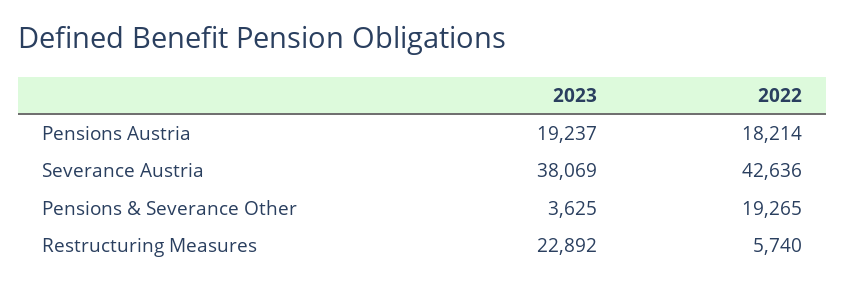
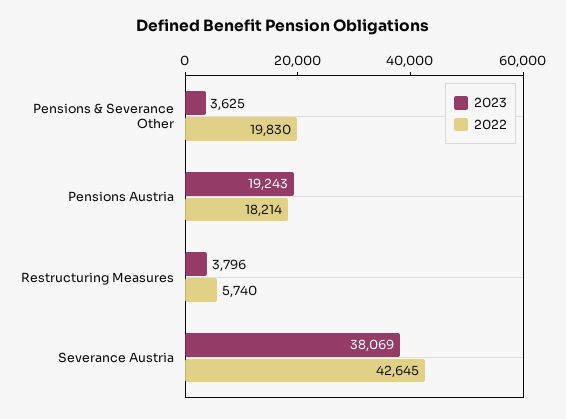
2023, Pensions Austria: 19237 -> 19243
2022, Severance Austria: 42636 -> 42645
2022, Pensions & Severance Other: 19265 -> 19830
2023, Restructuring Measures: 22892 -> 3796

